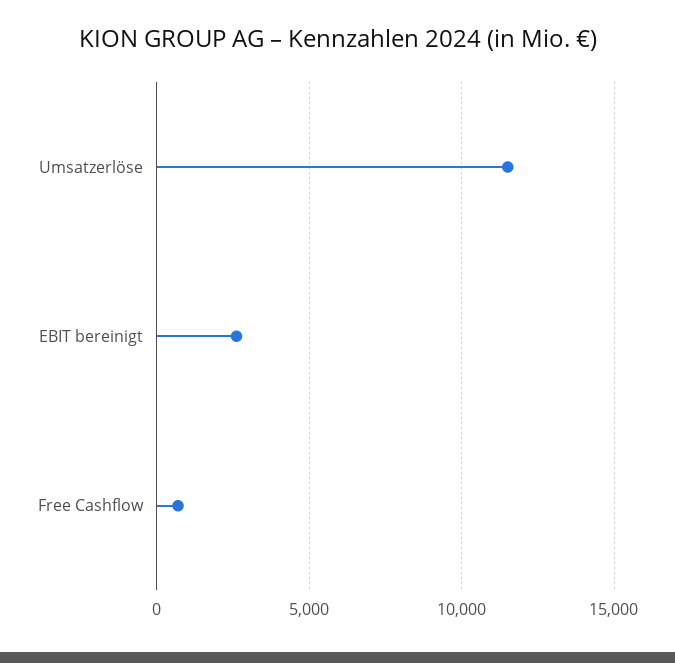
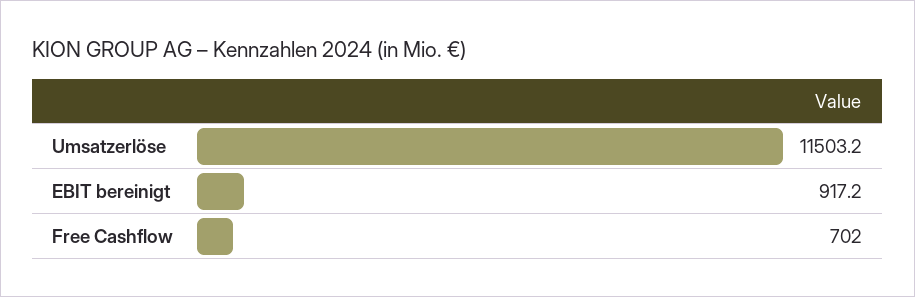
EBIT bereinigt: 2500 -> 917.2

